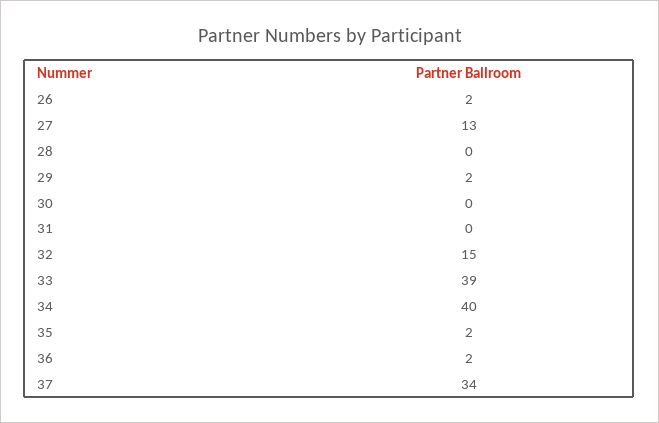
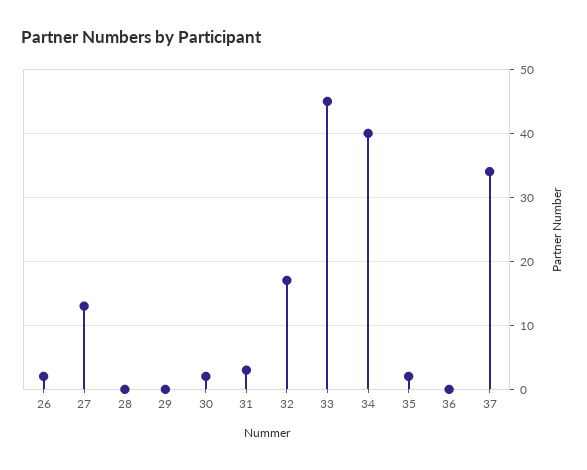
29: 2 -> 0
30: 0 -> 2
31: 0 -> 3
32: 15 -> 17
33: 39 -> 45
36: 2 -> 0

